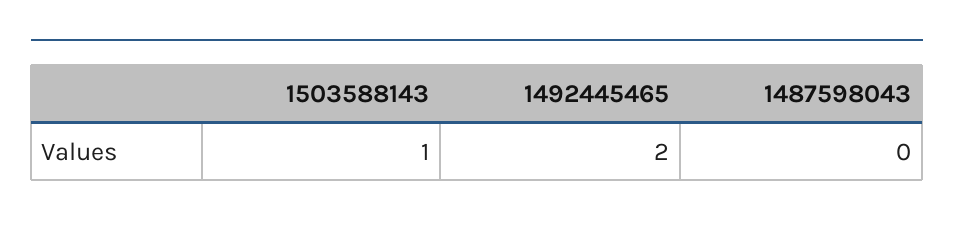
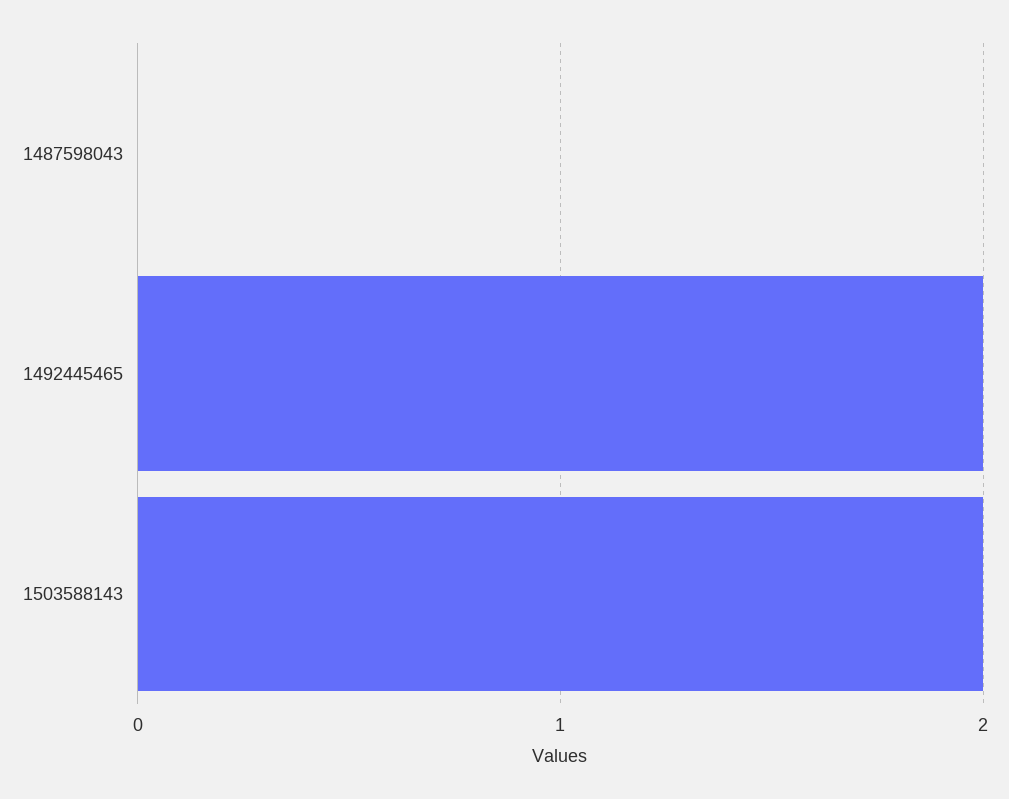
1503588143: 1 -> 2

